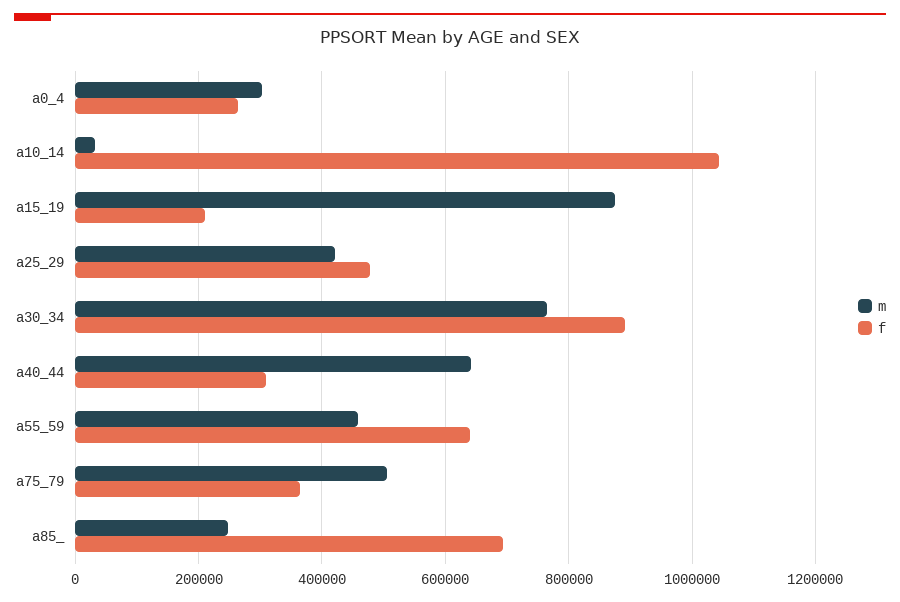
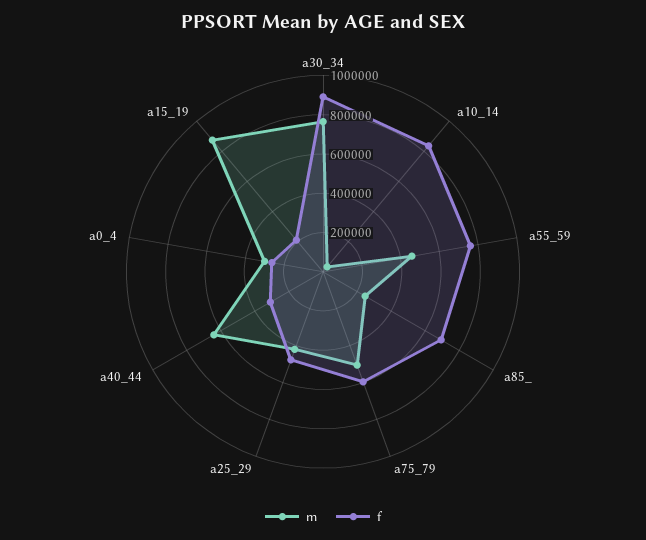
f, a10_14: 1040000 -> 850000
f, a55_59: 640000 -> 750000
f, a75_79: 360000 -> 600000

